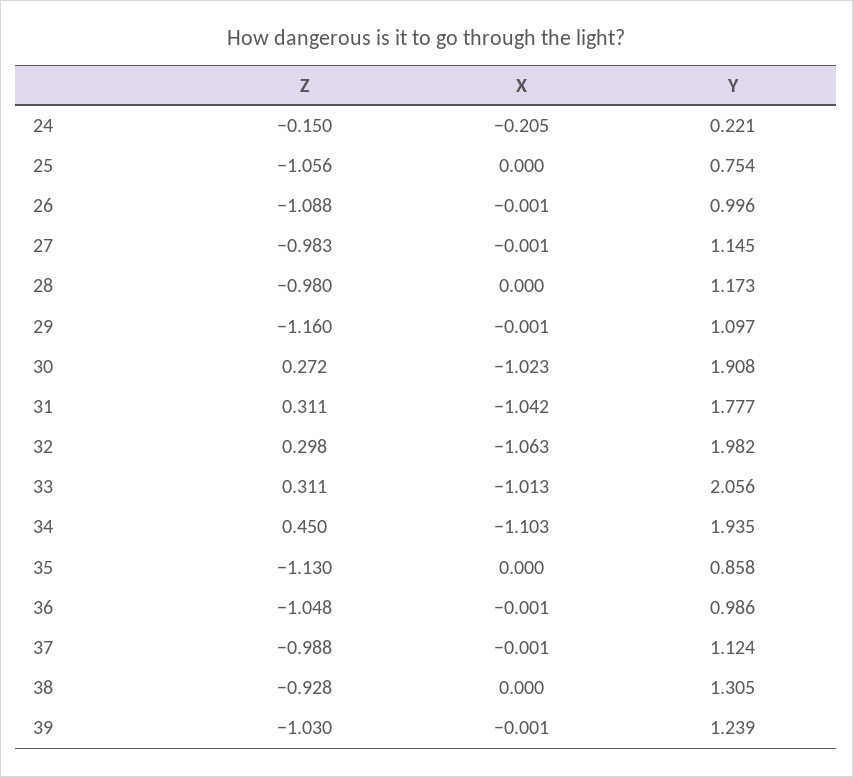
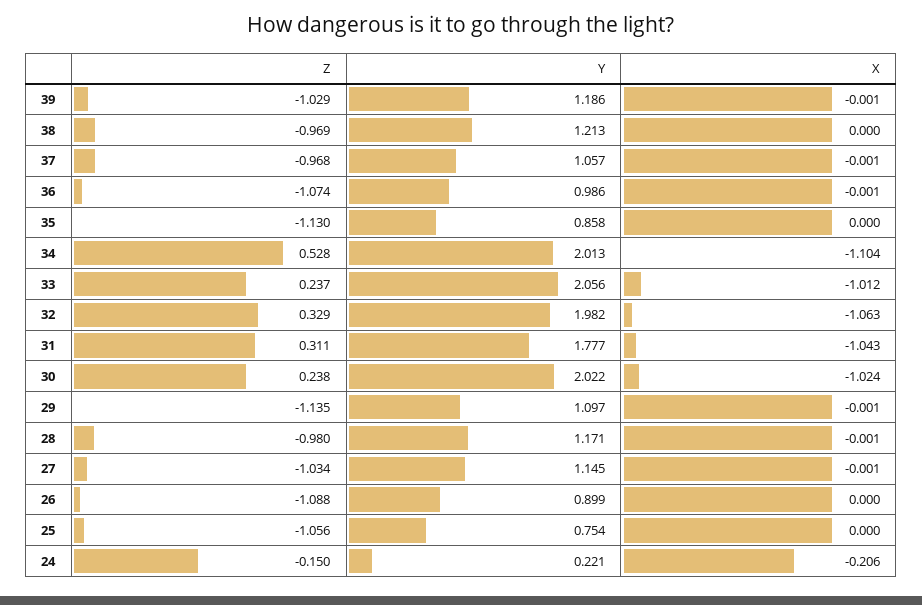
X, 24: -0.205 -> -0.206
X, 26: -0.001 -> 0
Y, 26: 0.996 -> 0.899
Z, 27: -0.983 -> -1.034
X, 28: 0 -> -0.001
Y, 28: 1.173 -> 1.171
Z, 29: -1.16 -> -1.135
Z, 30: 0.272 -> 0.238
X, 30: -1.023 -> -1.024
Y, 30: 1.908 -> 2.022
X, 31: -1.042 -> -1.043
Z, 32: 0.298 -> 0.329
Z, 33: 0.311 -> 0.237
X, 33: -1.013 -> -1.012
Z, 34: 0.45 -> 0.528
X, 34: -1.103 -> -1.104
Y, 34: 1.935 -> 2.013
Z, 36: -1.048 -> -1.074
Z, 37: -0.988 -> -0.968
Y, 37: 1.124 -> 1.057
Z, 38: -0.928 -> -0.969
Y, 38: 1.305 -> 1.213
Z, 39: -1.03 -> -1.029
Y, 39: 1.239 -> 1.186

